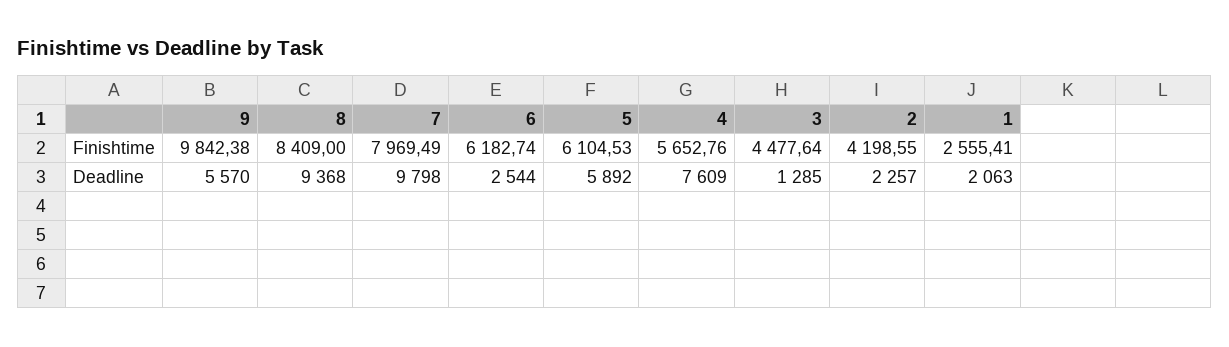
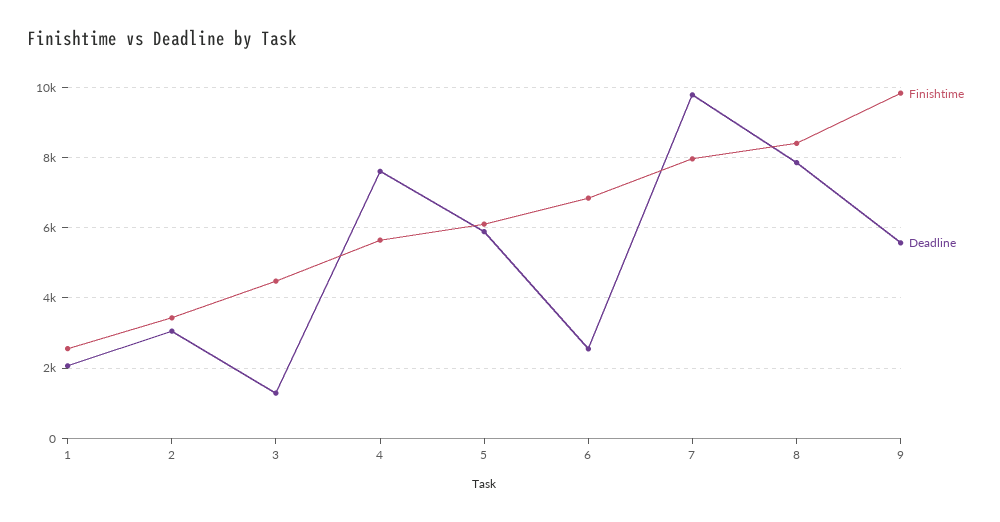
Finishtime, 6: 6182.74 -> 6800
Finishtime, 2: 4198.55 -> 3400
Deadline, 8: 9368 -> 7800
Deadline, 2: 2257 -> 3000

